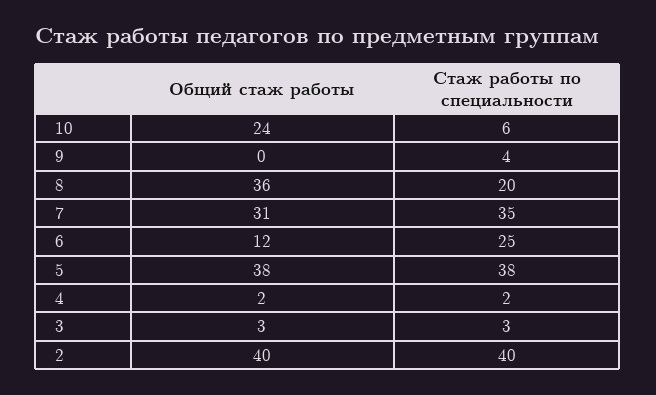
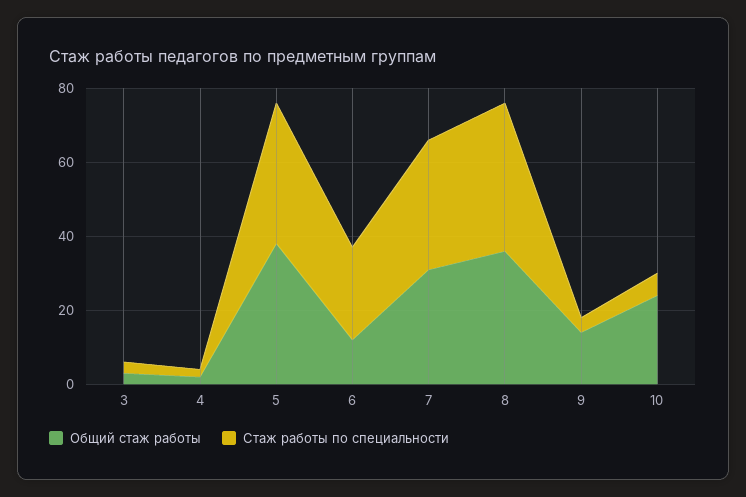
Общий стаж работы, 9: 0 -> 15
Стаж работы по специальности, 8: 20 -> 40
Общий стаж работы, 2: 40 -> none
Стаж работы по специальности, 2: 40 -> none

